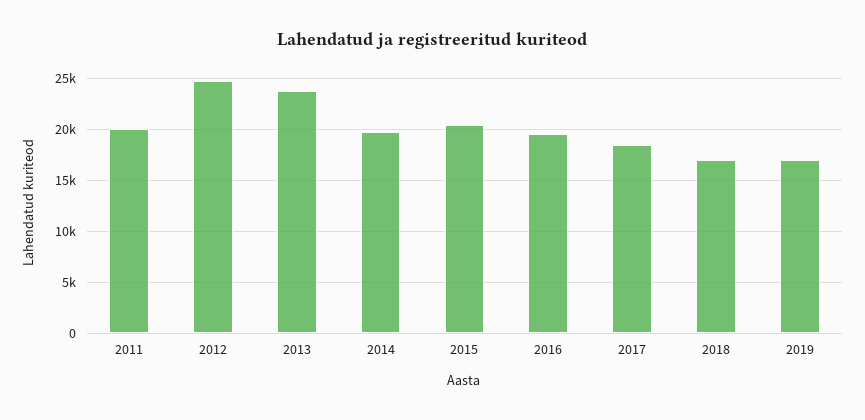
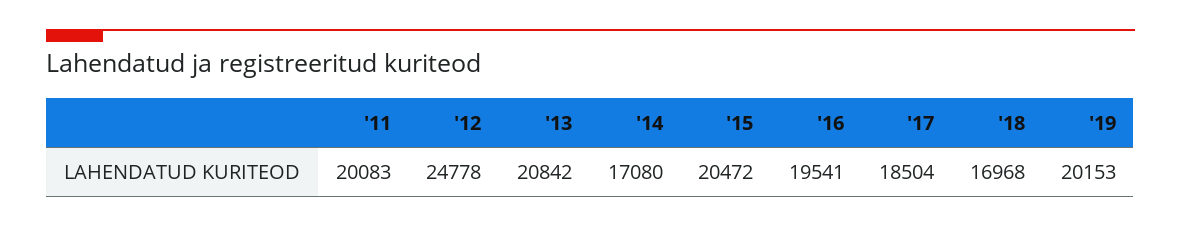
2013: 24000 -> 20842
2014: 20000 -> 17080
2019: 17000 -> 20153

